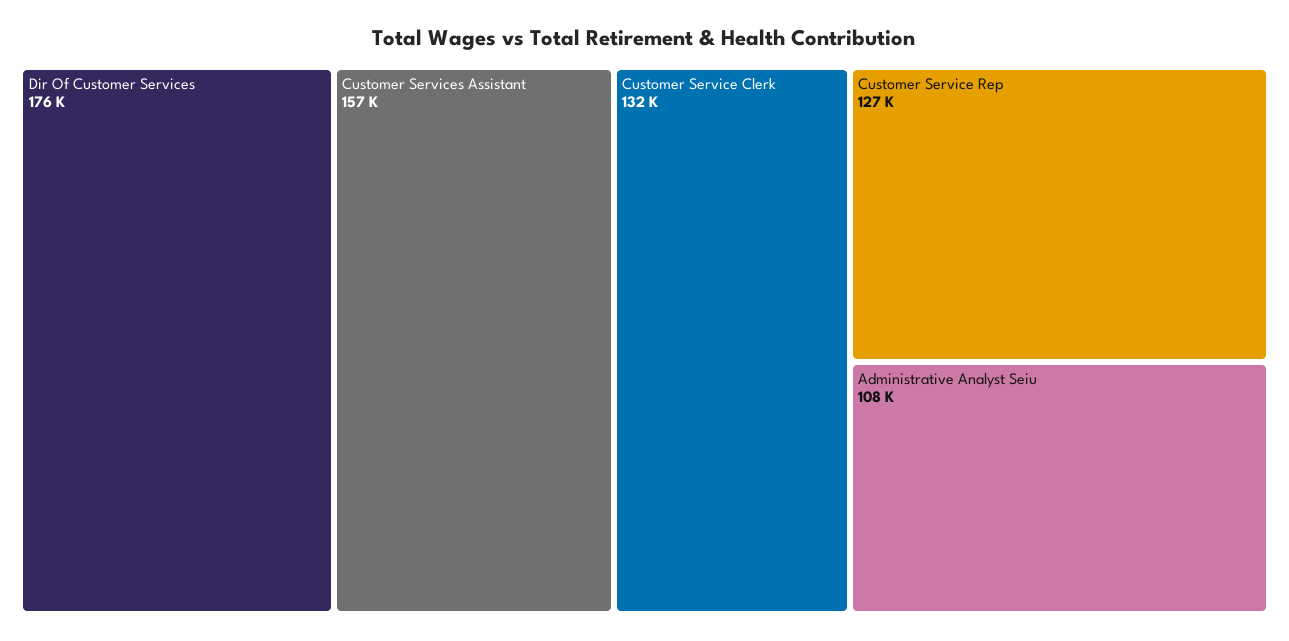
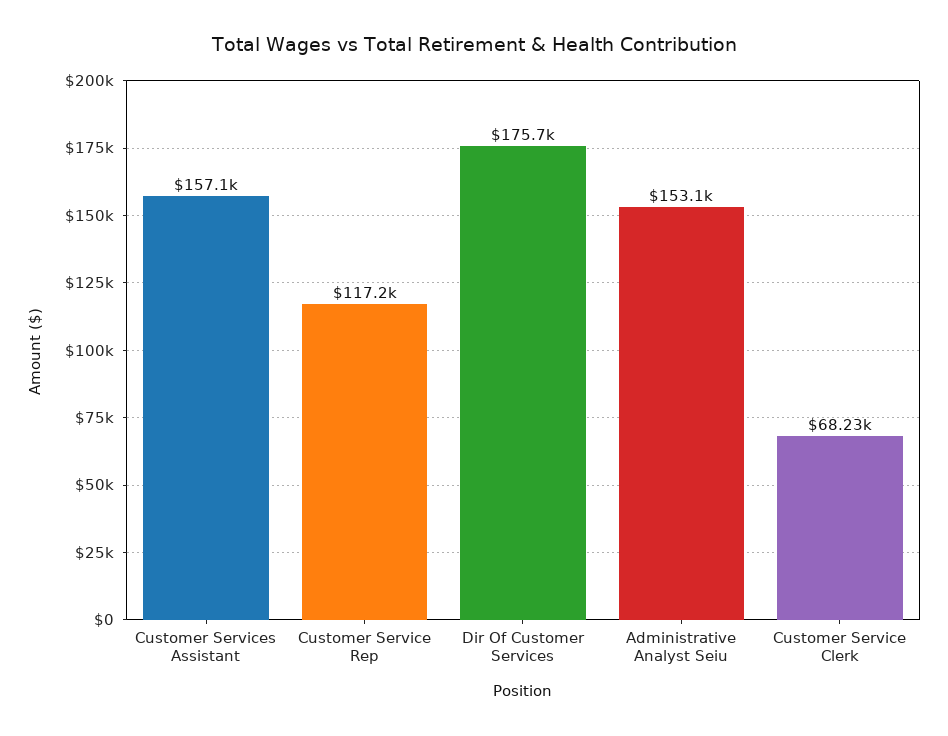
Customer Service Clerk: 132000 -> 68230
Customer Service Rep: 127000 -> 117200
Administrative Analyst Seiu: 108000 -> 153100

